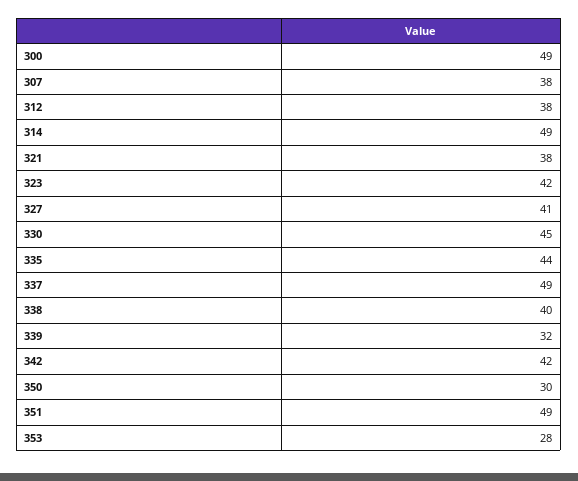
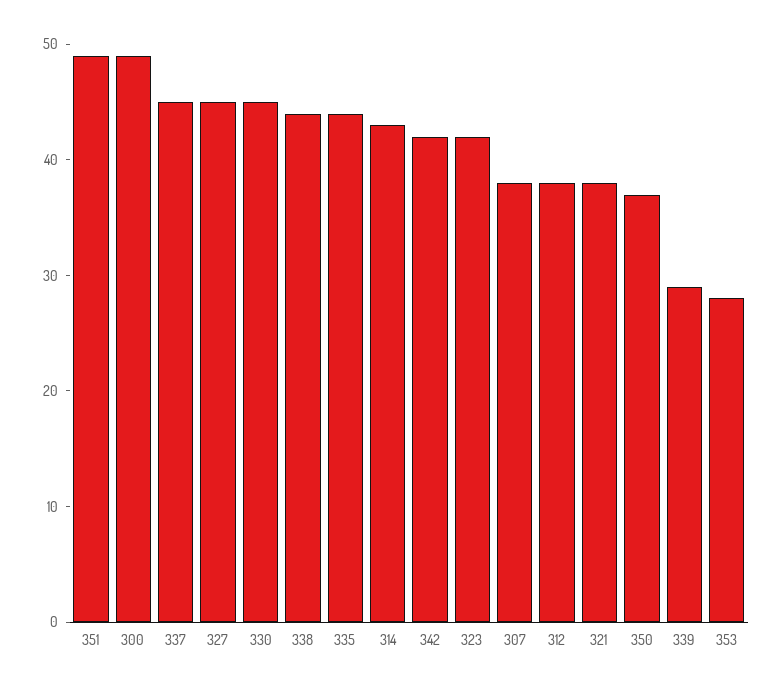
314: 49 -> 43
327: 41 -> 45
337: 49 -> 45
338: 40 -> 44
339: 32 -> 29
350: 30 -> 37

